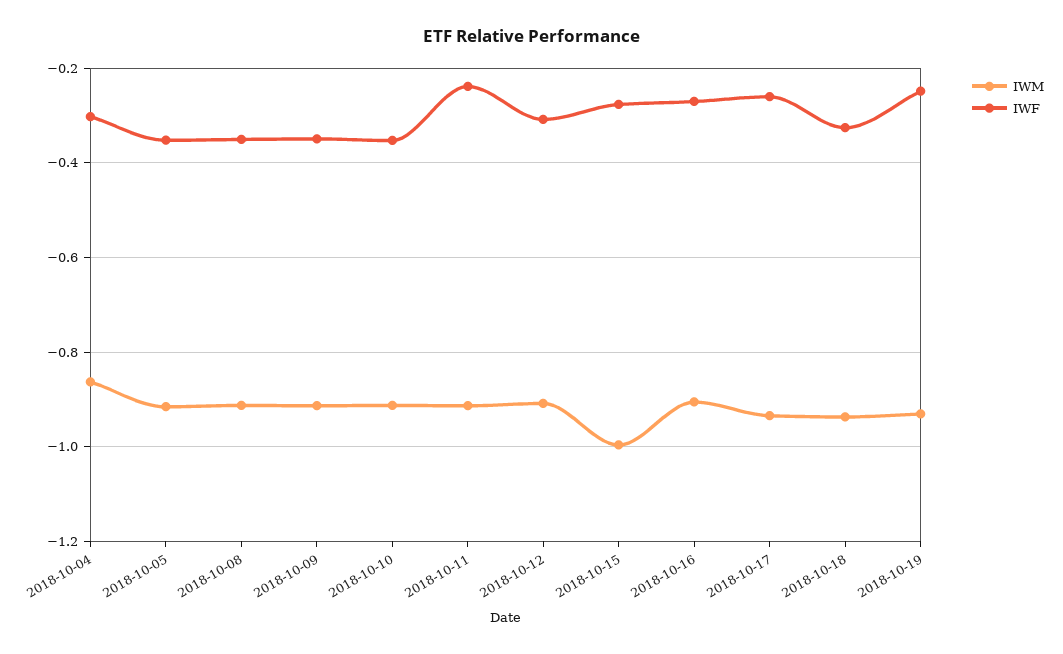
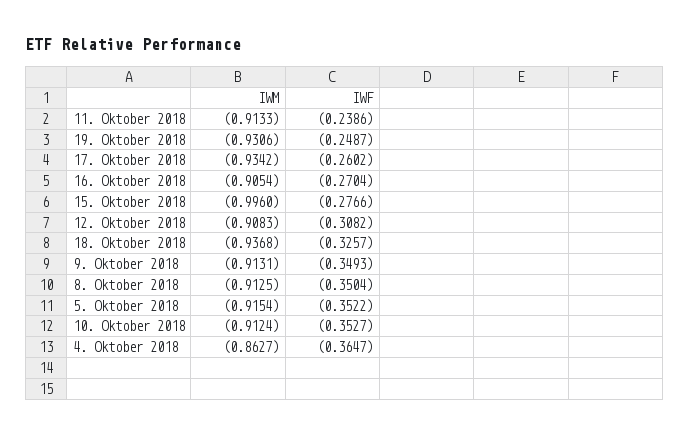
IWF, 2018-10-04: -0.3 -> -0.3647

